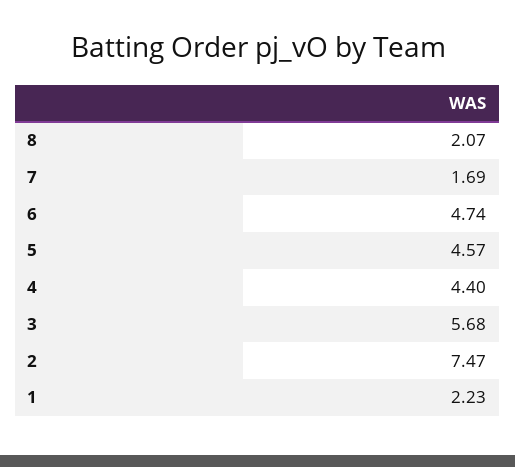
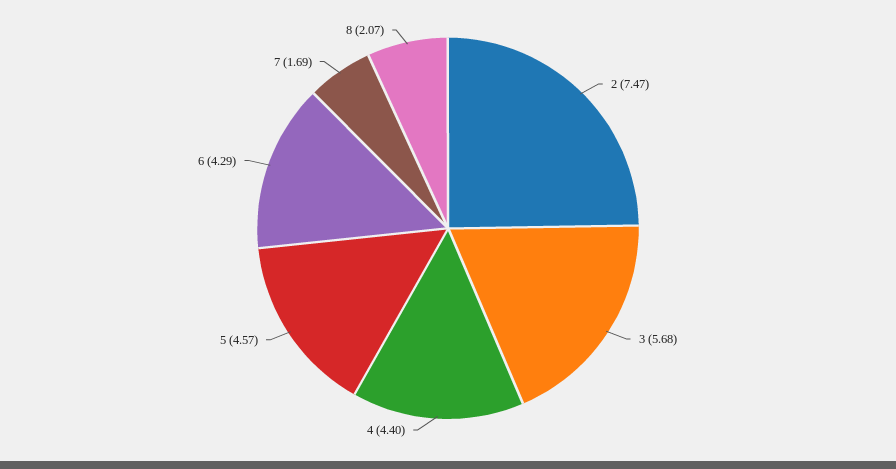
6: 4.74 -> 4.29
1: 2.23 -> none

